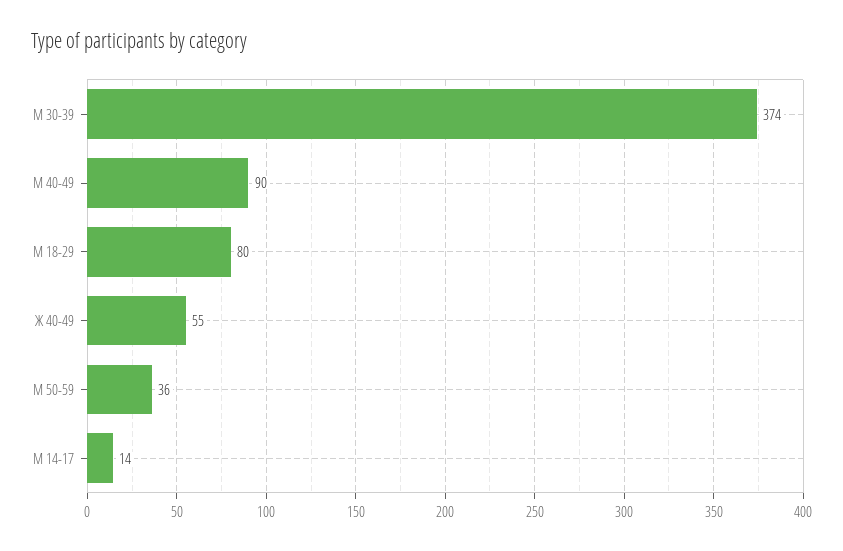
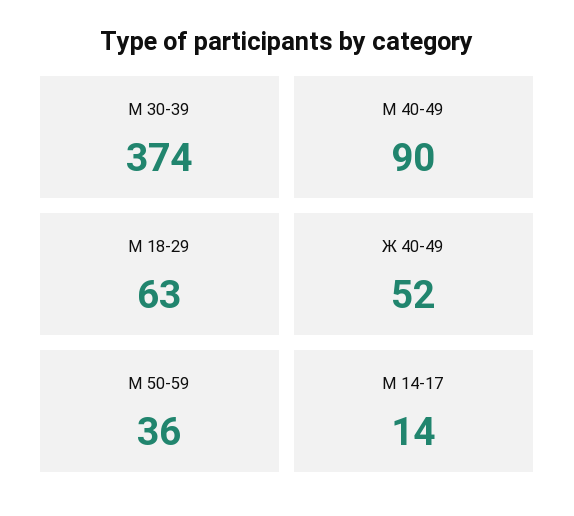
М 18-29: 80 -> 63
Ж 40-49: 55 -> 52

